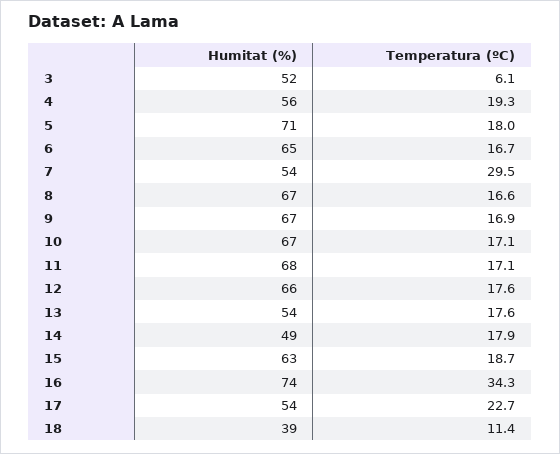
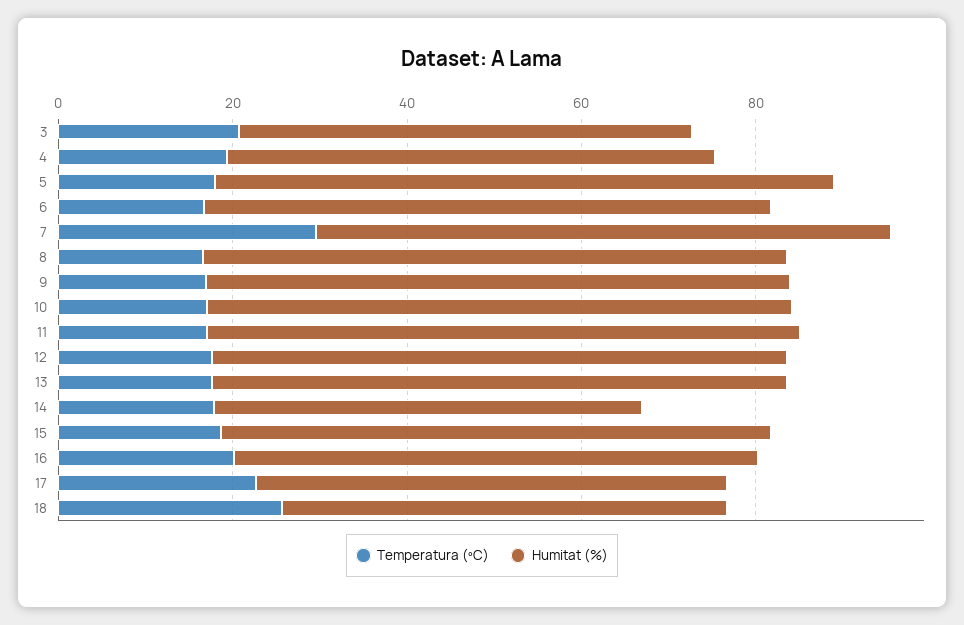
Temperatura (ºC), 3: 6.1 -> 20
Humitat (%), 7: 54 -> 65
Humitat (%), 13: 54 -> 65
Humitat (%), 16: 74 -> 60
Temperatura (ºC), 16: 34.3 -> 20
Humitat (%), 18: 39 -> 50
Temperatura (ºC), 18: 11.4 -> 25

